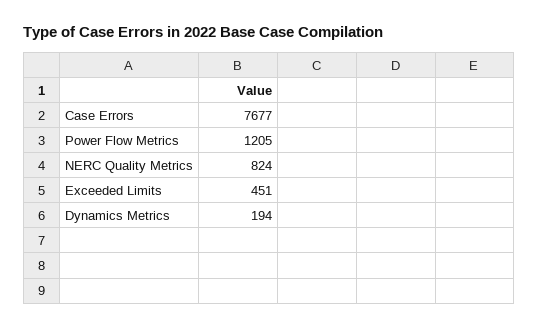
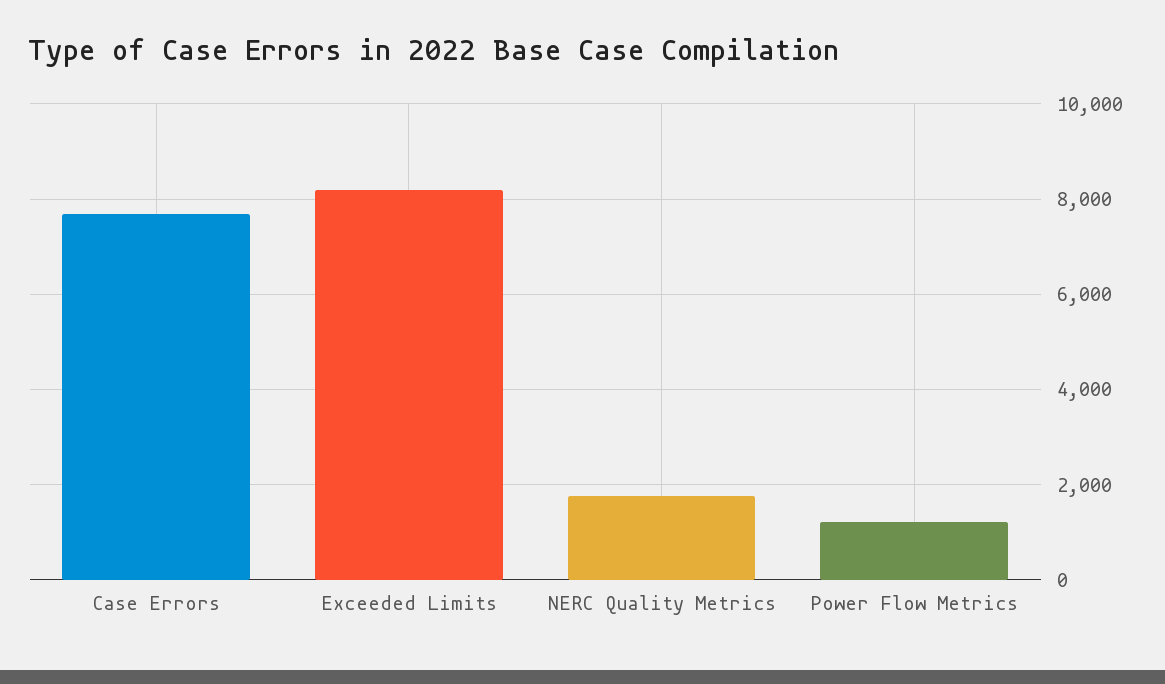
NERC Quality Metrics: 824 -> 1800
Exceeded Limits: 451 -> 8200
Dynamics Metrics: 194 -> none

